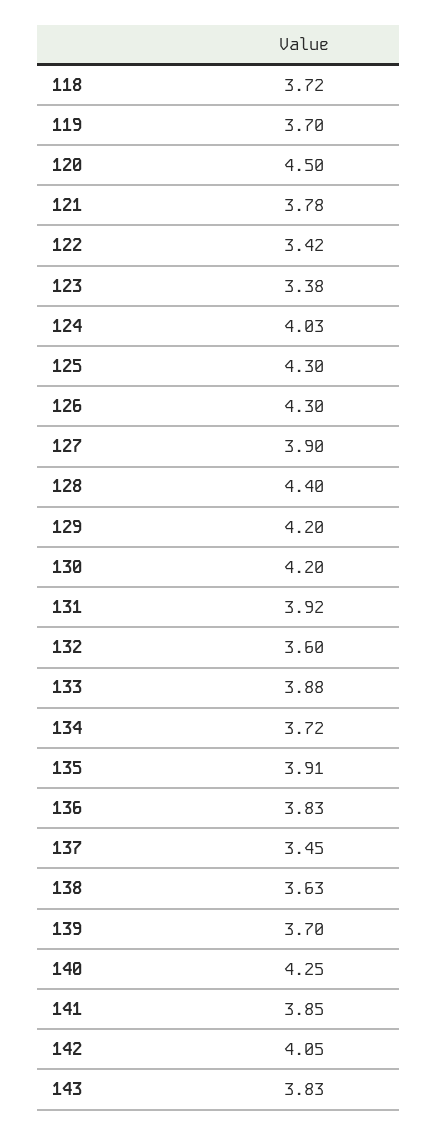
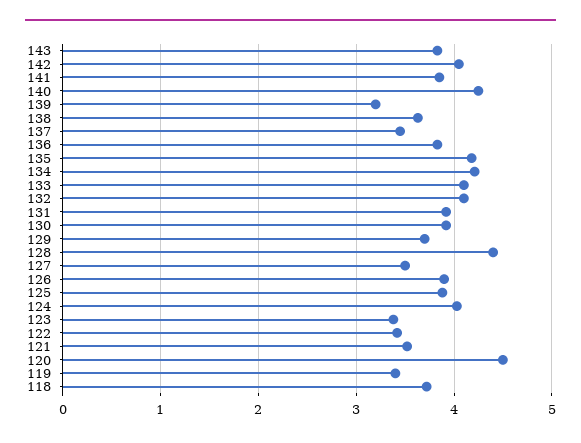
119: 3.7 -> 3.4
121: 3.78 -> 3.5
125: 4.3 -> 3.9
126: 4.3 -> 3.9
127: 3.9 -> 3.5
129: 4.2 -> 3.7
130: 4.2 -> 3.9
132: 3.6 -> 4.1
133: 3.88 -> 4.1
134: 3.72 -> 4.2
135: 3.91 -> 4.2
139: 3.7 -> 3.2

